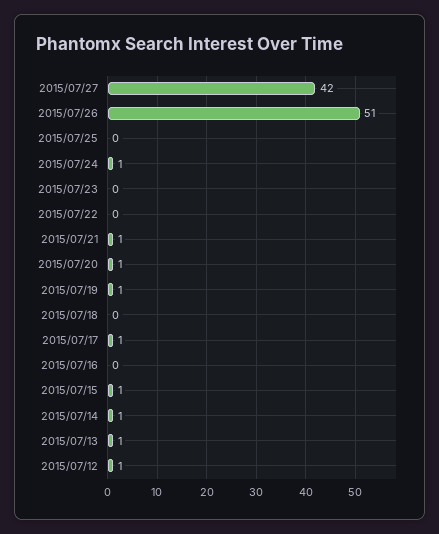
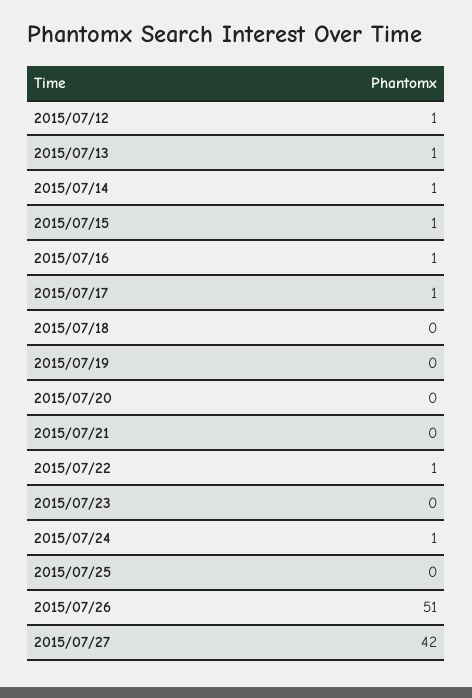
2015/07/22: 0 -> 1
2015/07/21: 1 -> 0
2015/07/20: 1 -> 0
2015/07/19: 1 -> 0
2015/07/16: 0 -> 1

